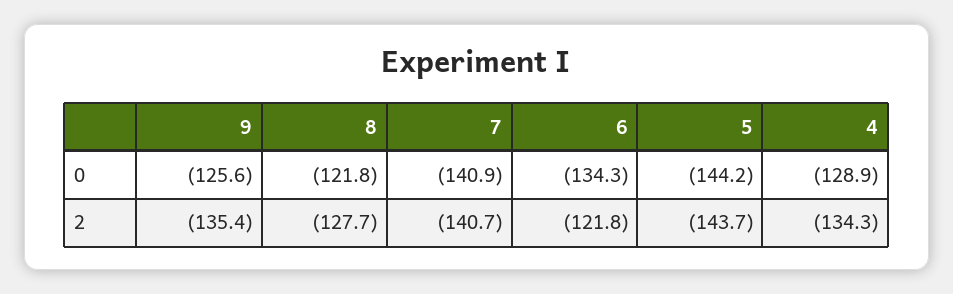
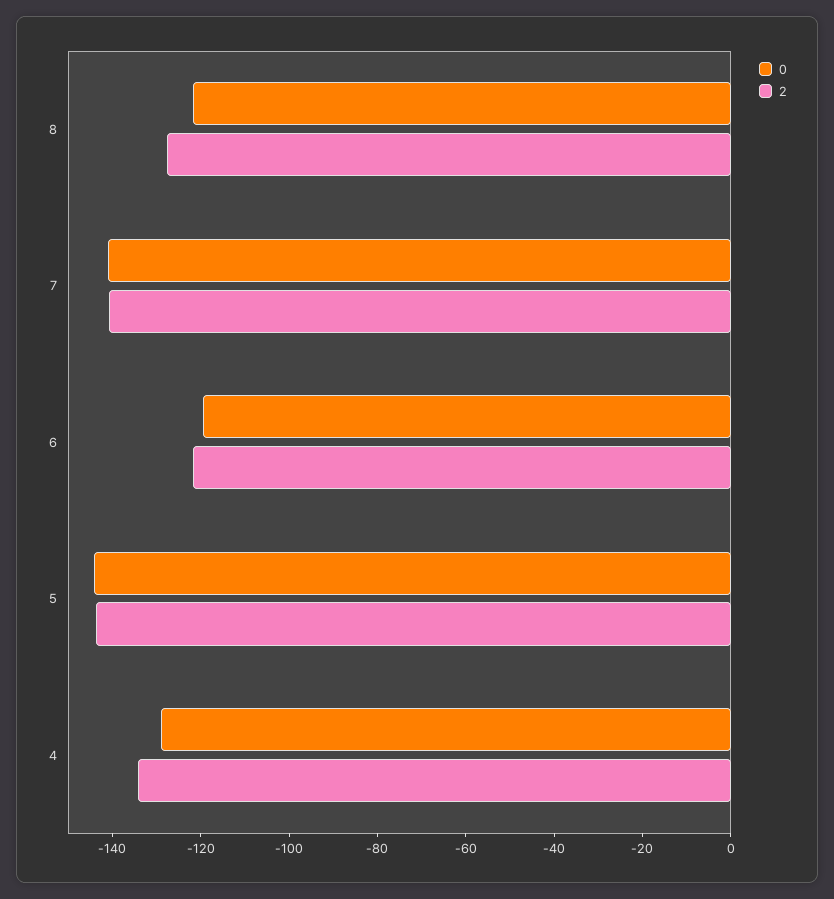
0, 9: -125.6 -> none
0, 6: -134.3 -> -120
2, 9: -135.4 -> none

